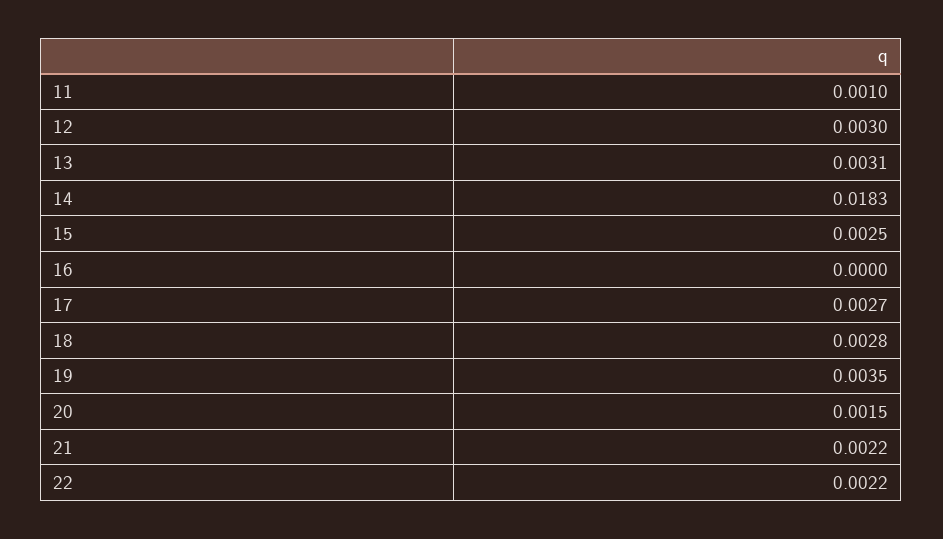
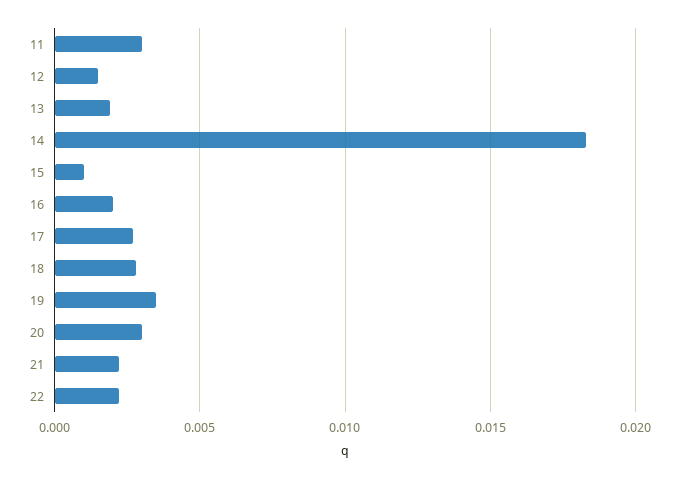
11: 0.001 -> 0.003
12: 0.003 -> 0.0015
13: 0.0031 -> 0.002
15: 0.0025 -> 0.001
16: 0 -> 0.002
20: 0.0015 -> 0.003

